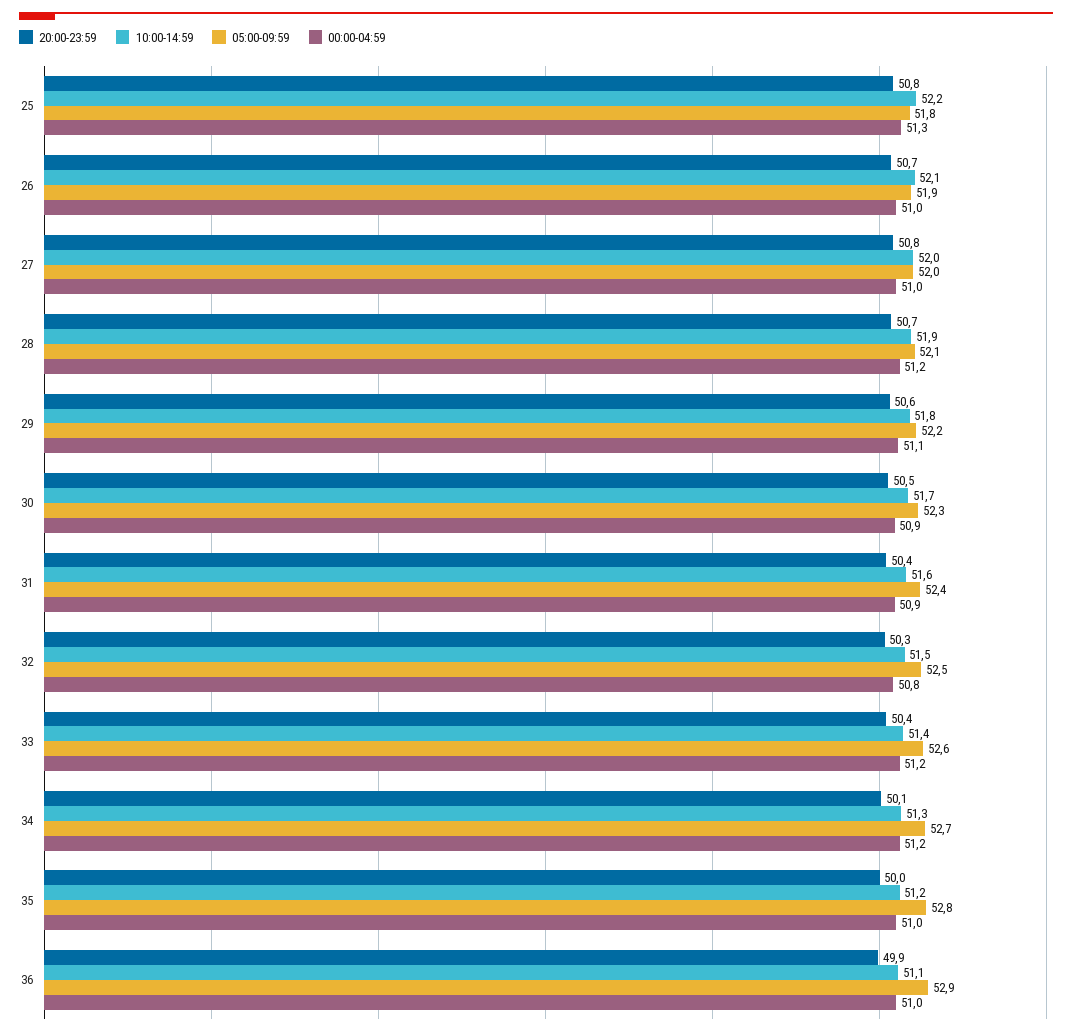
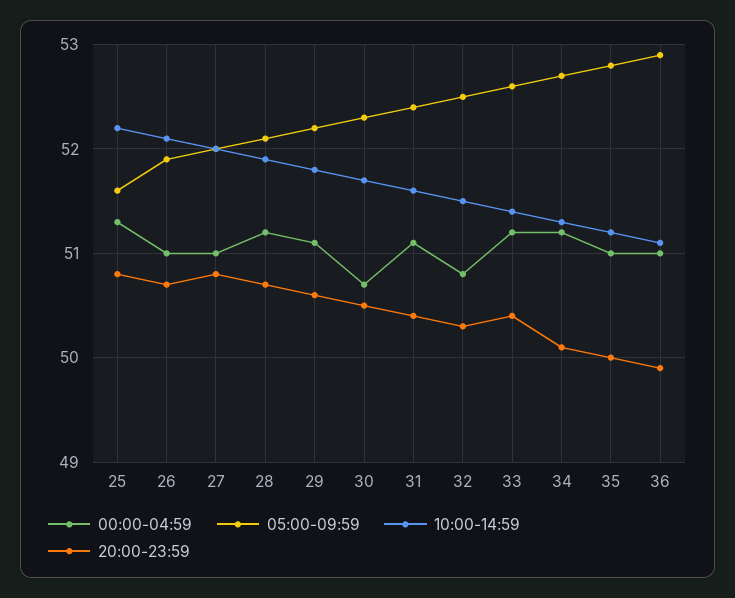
05:00-09:59, 25: 51.8 -> 51.6
00:00-04:59, 30: 50.9 -> 50.7
00:00-04:59, 31: 50.9 -> 51.1

